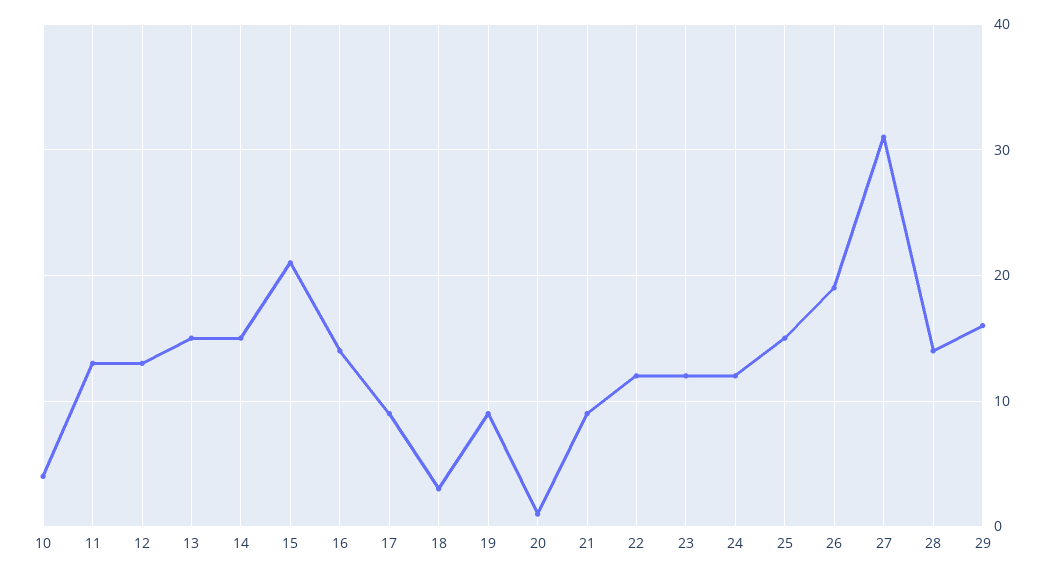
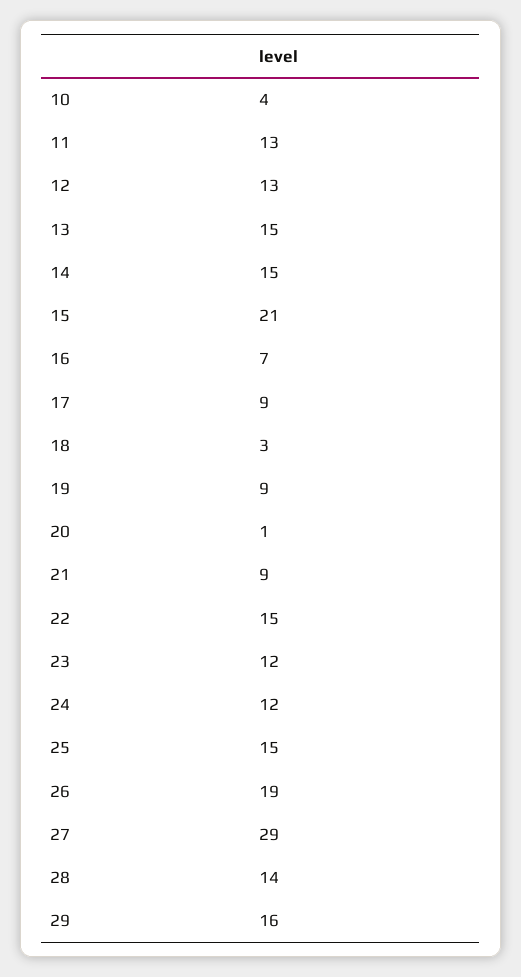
16: 14 -> 7
22: 12 -> 15
27: 31 -> 29

